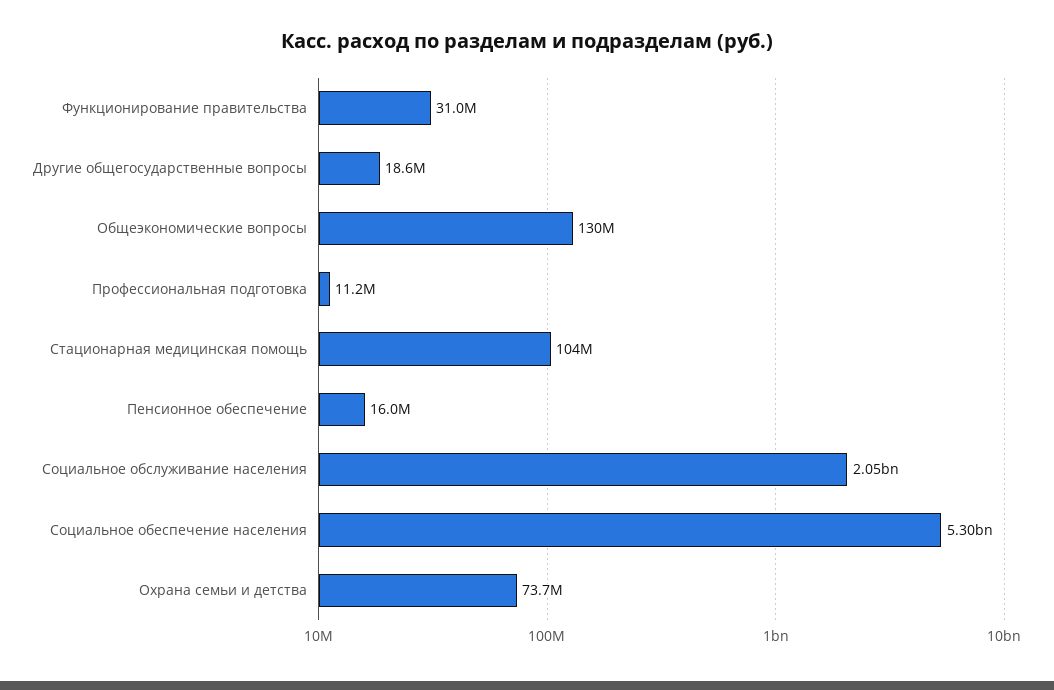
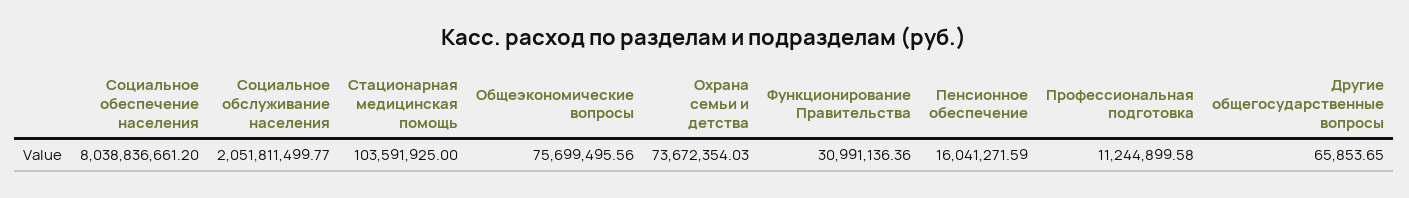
Другие общегосударственные вопросы: 18600000 -> 65853.65
Общеэкономические вопросы: 130000000 -> 75699495.56
Социальное обеспечение населения: 5300000000 -> 8038836661.2

